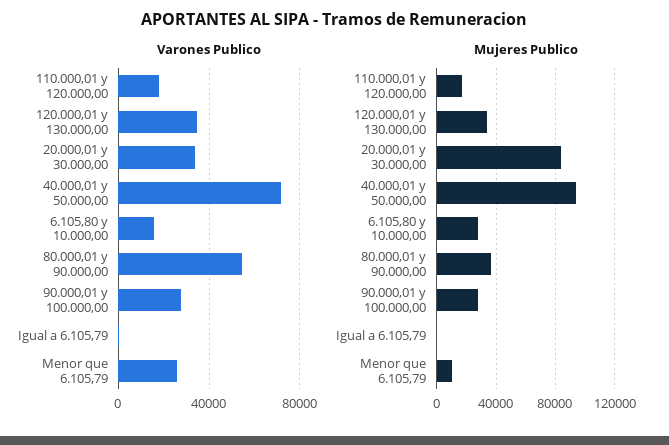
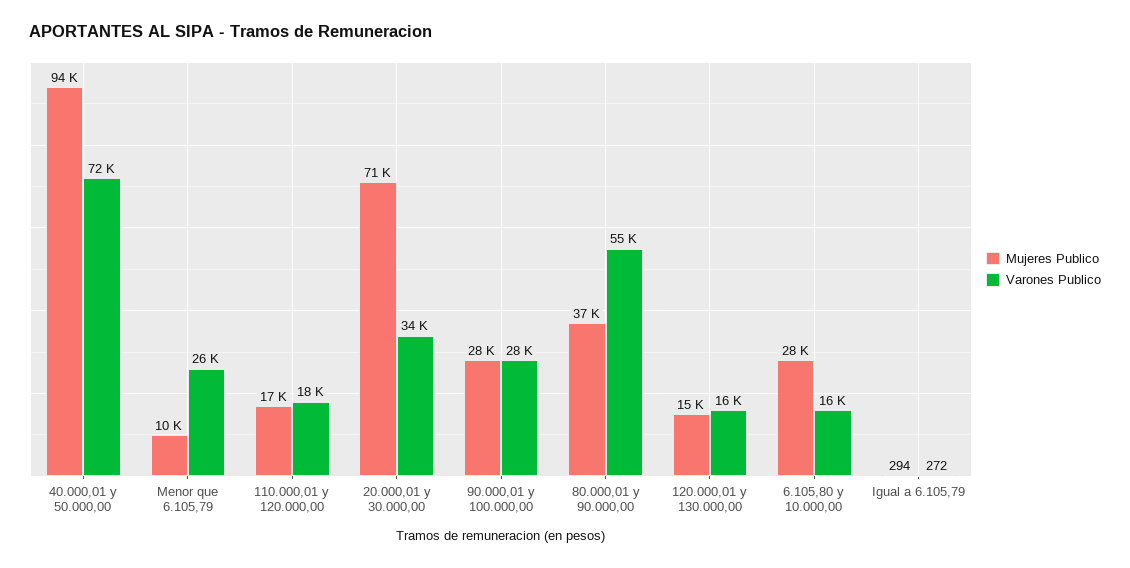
Varones Publico, 120.000,01 y 130.000,00: 35000 -> 16000
Mujeres Publico, 120.000,01 y 130.000,00: 35000 -> 15000
Mujeres Publico, 20.000,01 y 30.000,00: 85000 -> 71000

